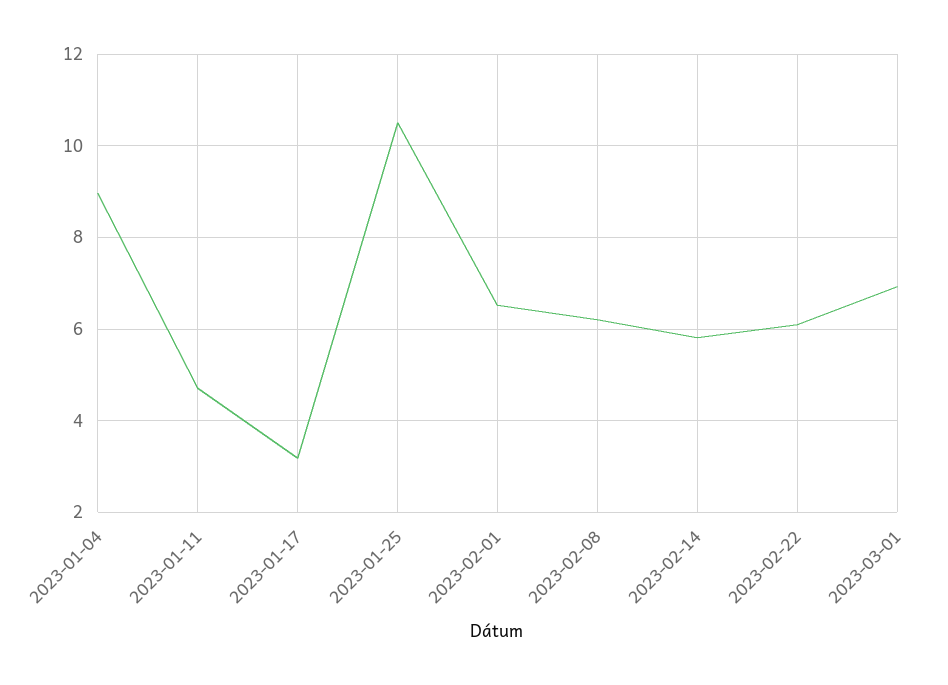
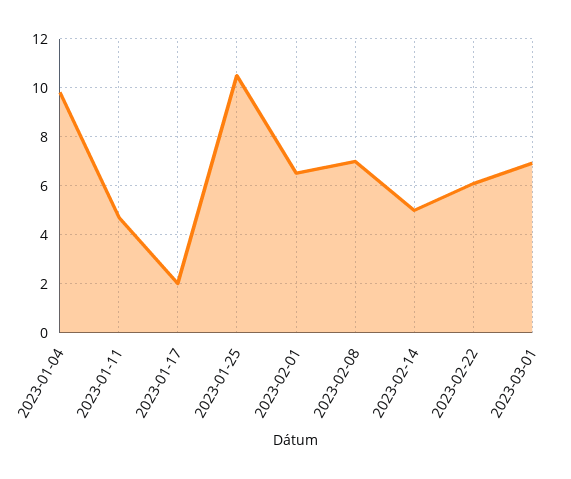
2023-01-04: 9 -> 9.75
2023-01-17: 3.2 -> 2
2023-02-08: 6.2 -> 7
2023-02-14: 5.8 -> 5

